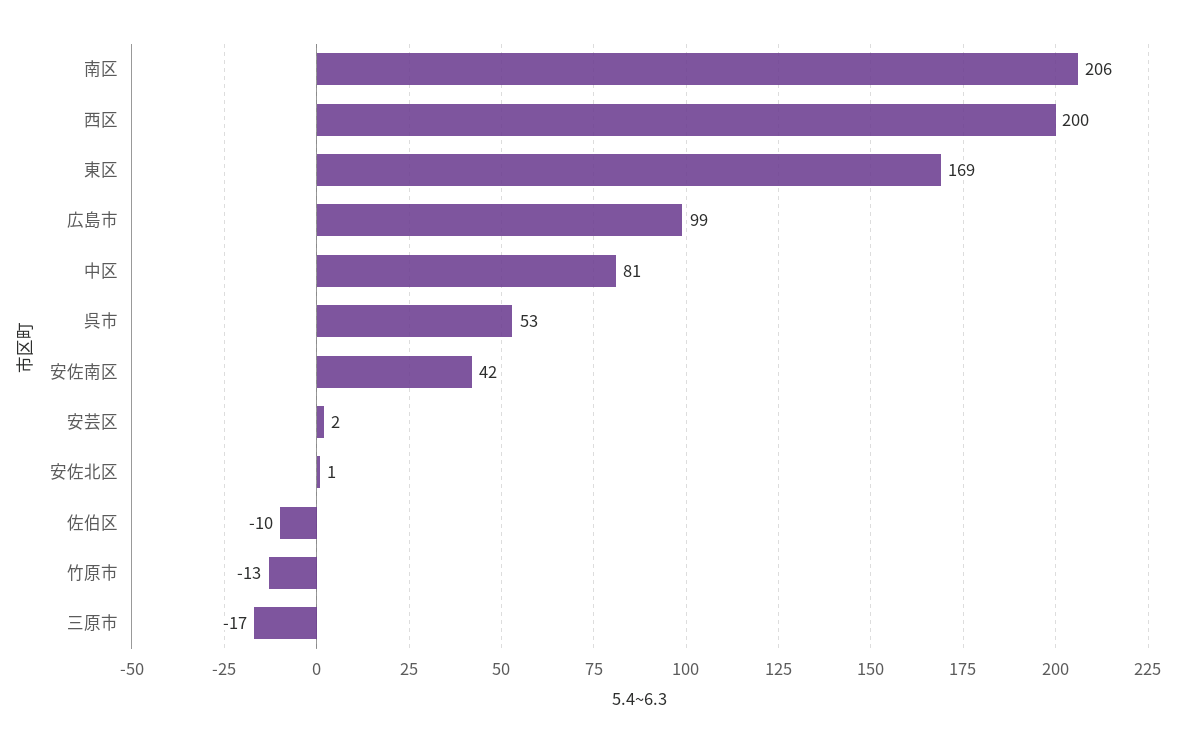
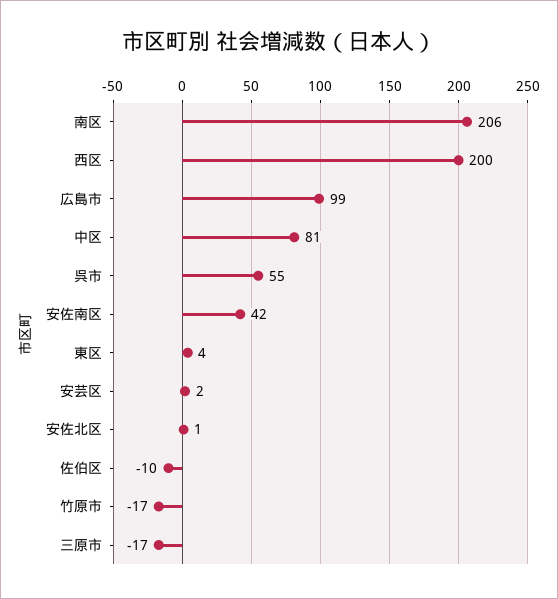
東区: 169 -> 4
呉市: 53 -> 55
竹原市: -13 -> -17

